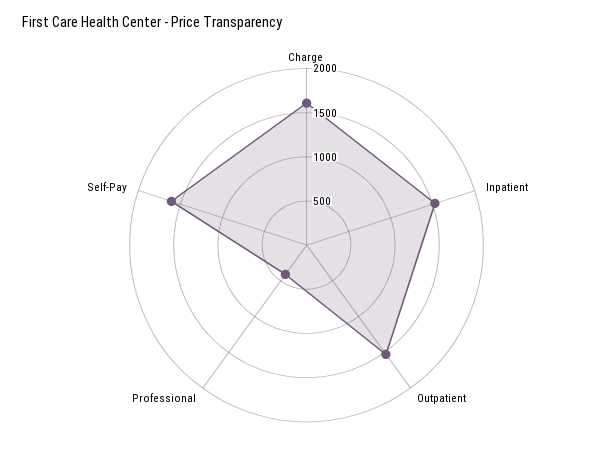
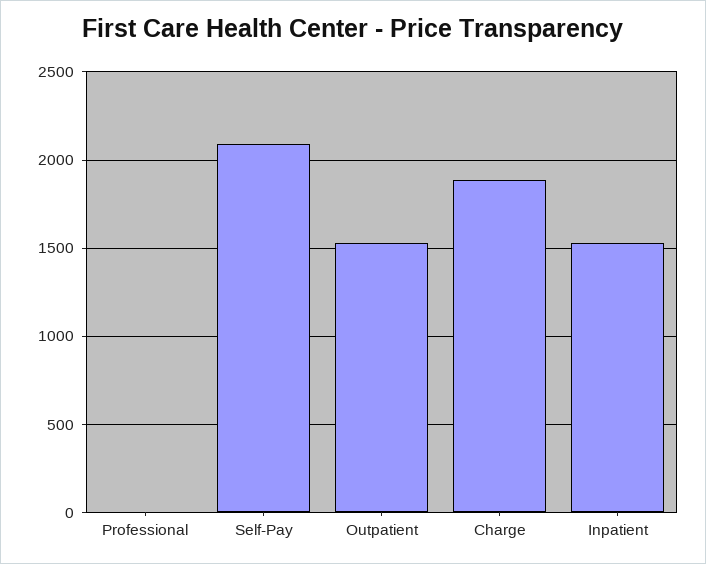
Charge: 1600 -> 1900
Professional: 400 -> 0
Self-Pay: 1600 -> 2100

